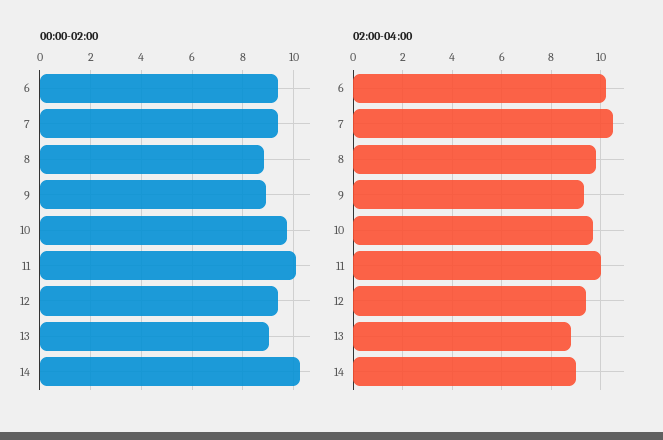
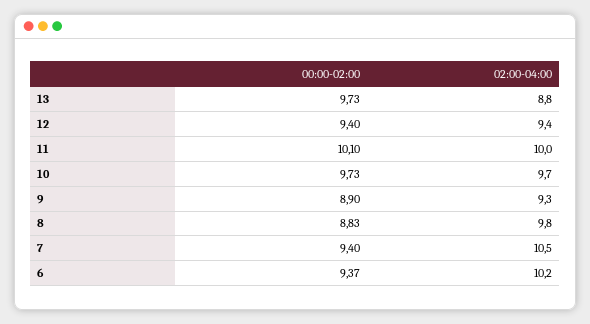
00:00-02:00, 13: 9 -> 9.73
00:00-02:00, 14: 10.25 -> none
02:00-04:00, 14: 9 -> none

